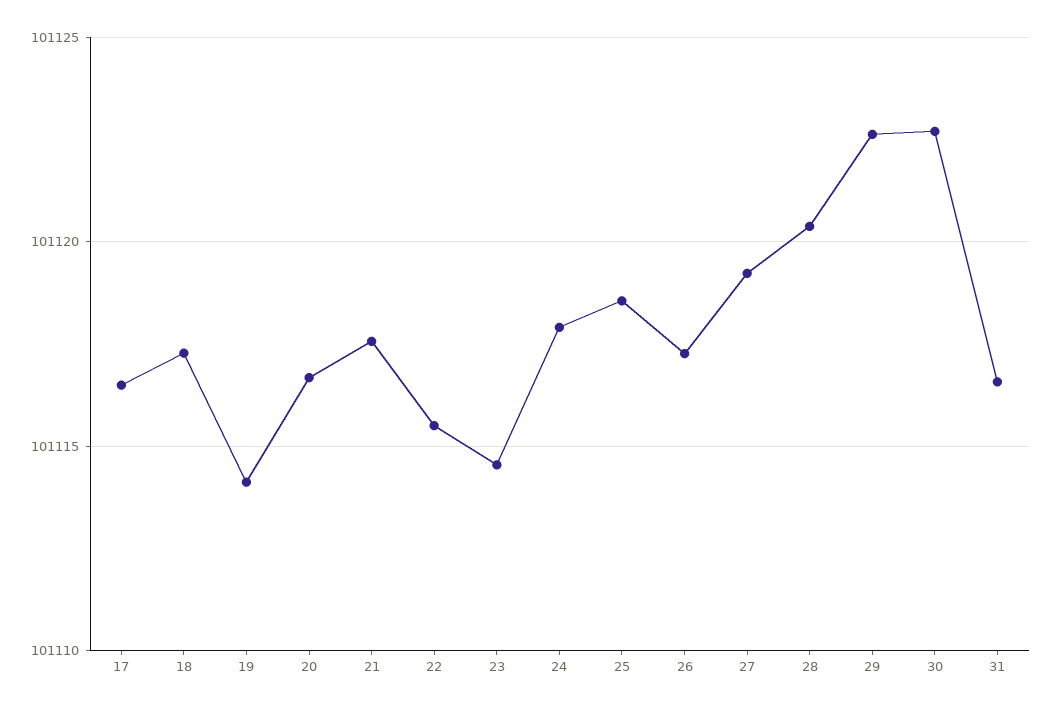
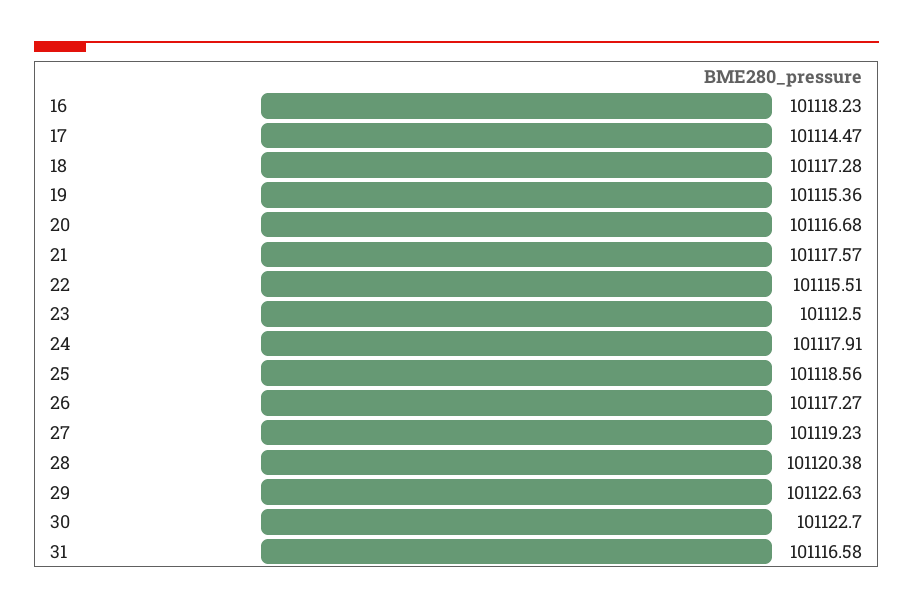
17: 101116.5 -> 101114.47
19: 101114 -> 101115.36
23: 101114.5 -> 101112.5
16: none -> 101118.23

